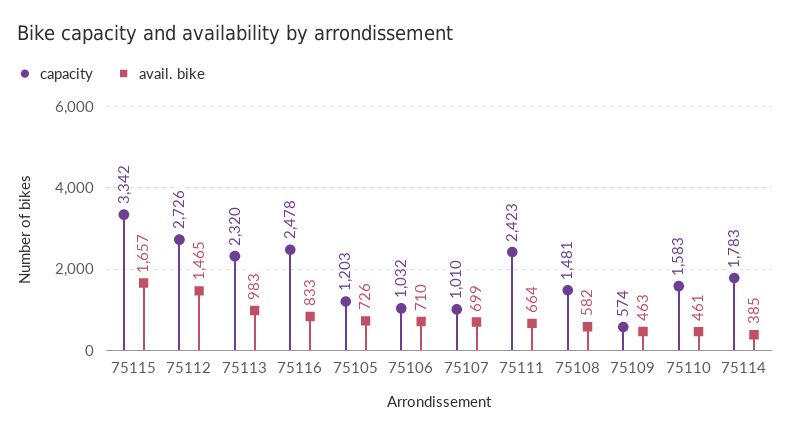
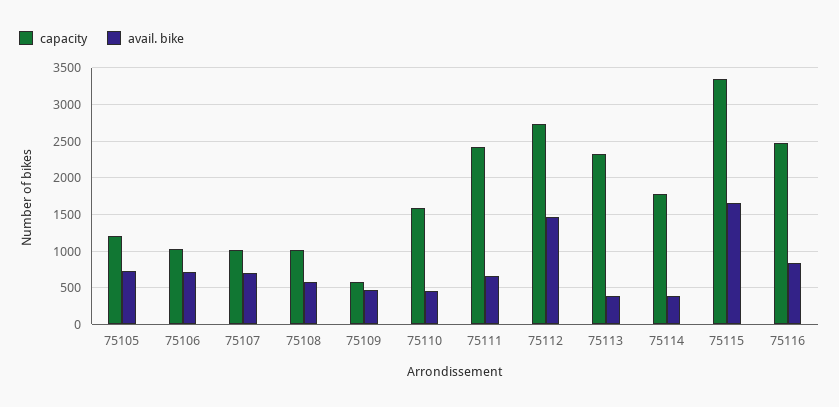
avail. bike, 75113: 983 -> 400
capacity, 75108: 1481 -> 1000

